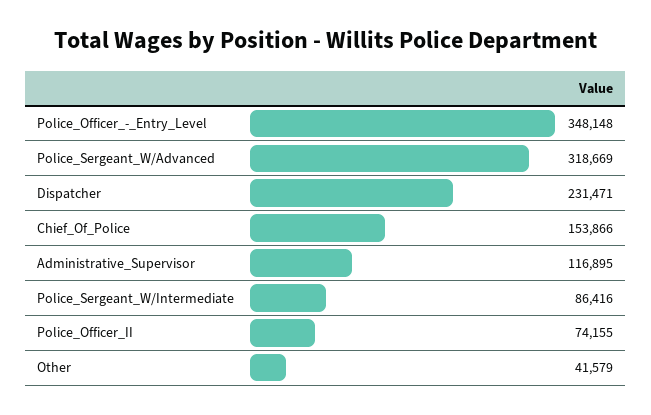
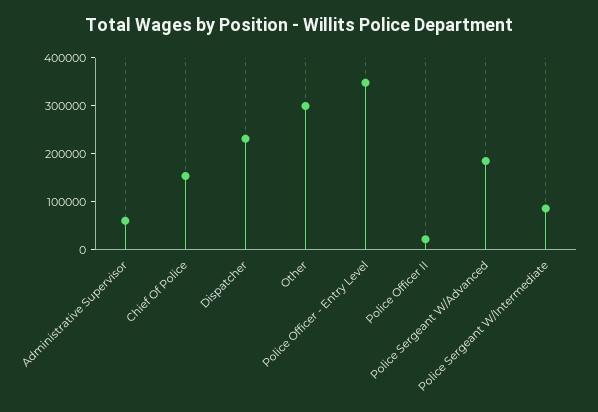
Police_Sergeant_W/Advanced: 318669 -> 180000
Administrative_Supervisor: 116895 -> 60000
Police_Officer_II: 74155 -> 20000
Other: 41579 -> 300000

